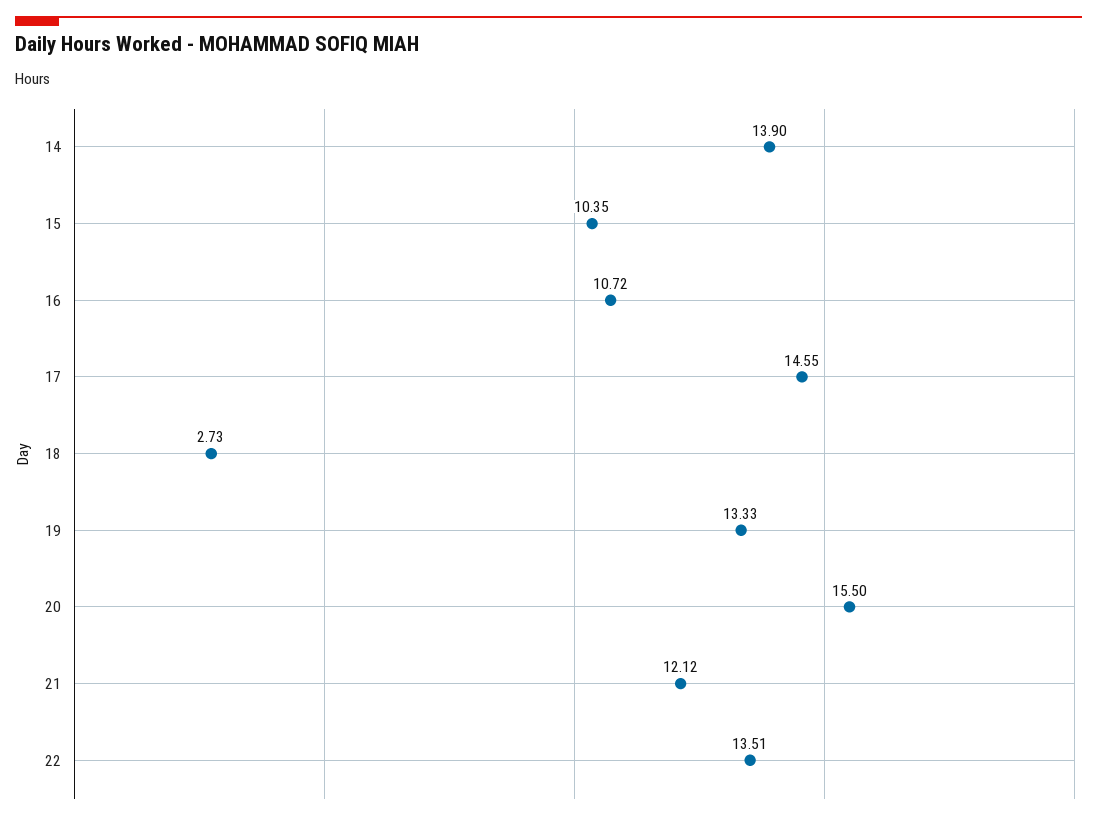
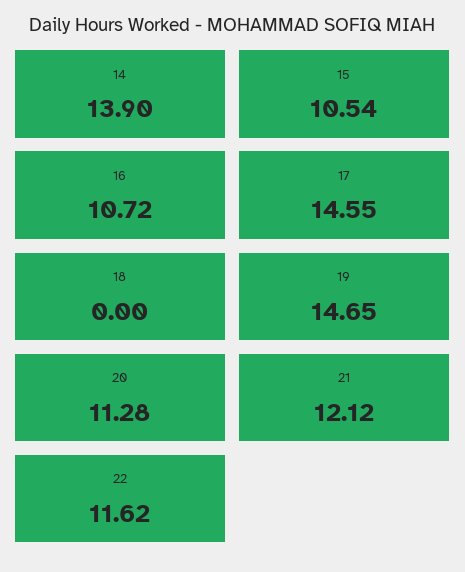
15: 10.35 -> 10.54
18: 2.73 -> 0
19: 13.33 -> 14.65
20: 15.5 -> 11.28
22: 13.51 -> 11.62

